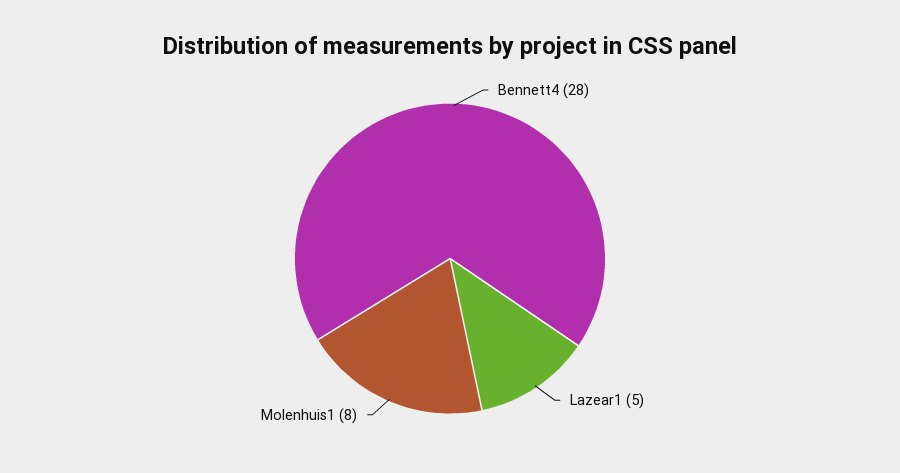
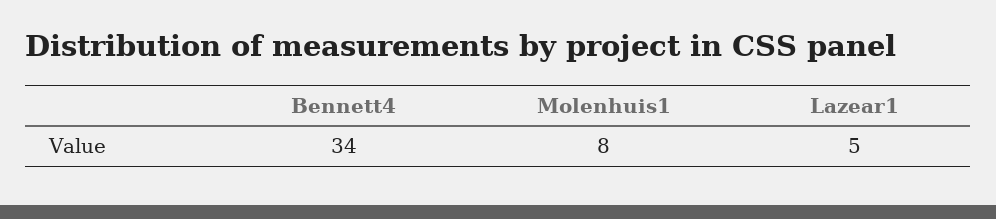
Bennett4: 28 -> 34

